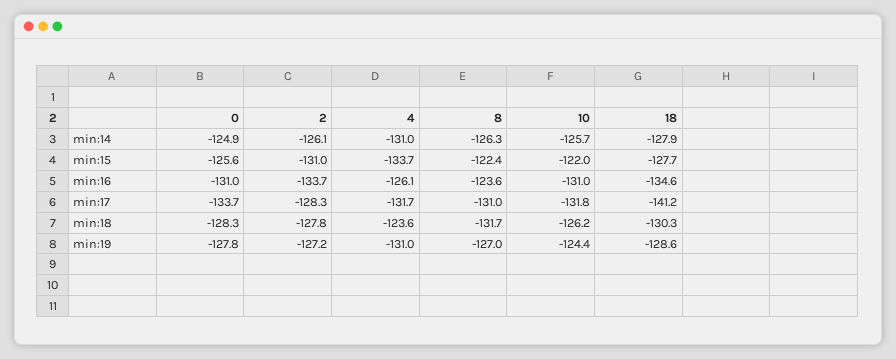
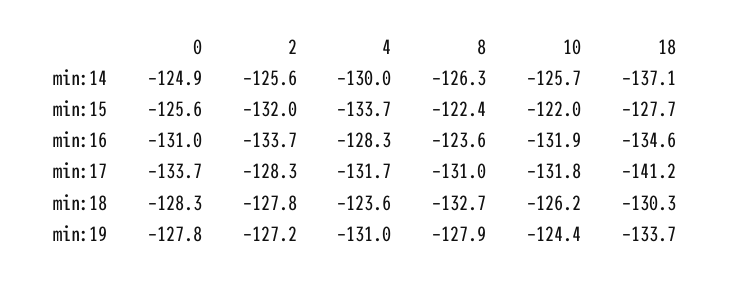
2, min:14: -126.1 -> -125.6
4, min:14: -131 -> -130
18, min:14: -127.9 -> -137.1
2, min:15: -131 -> -132
4, min:16: -126.1 -> -128.3
10, min:16: -131 -> -131.9
8, min:18: -131.7 -> -132.7
8, min:19: -127 -> -127.9
18, min:19: -128.6 -> -133.7

